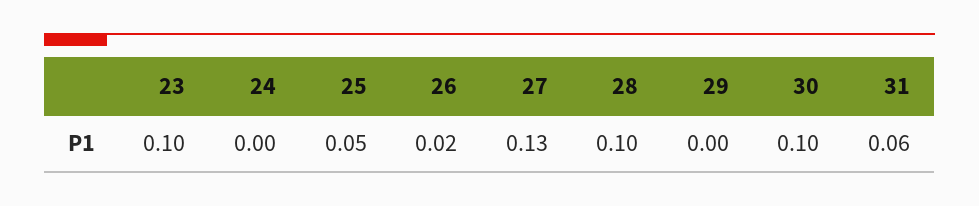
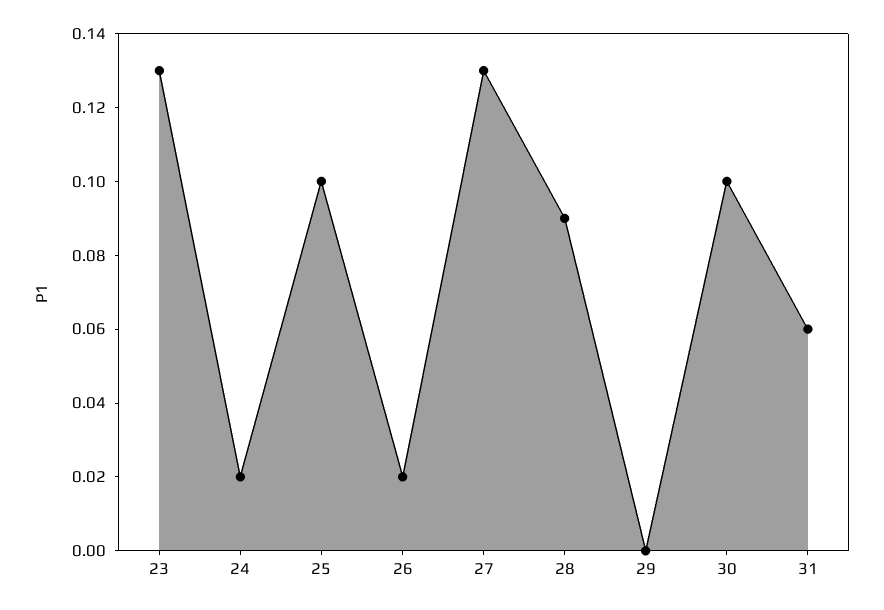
23: 0.1 -> 0.13
24: 0 -> 0.02
25: 0.05 -> 0.1
28: 0.1 -> 0.09

